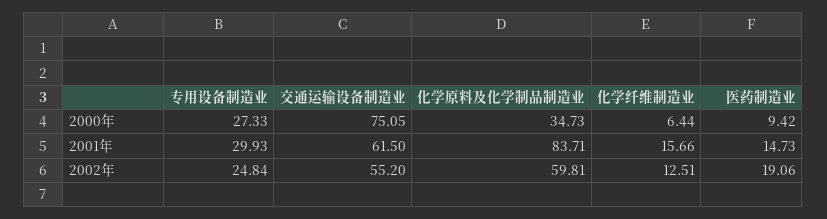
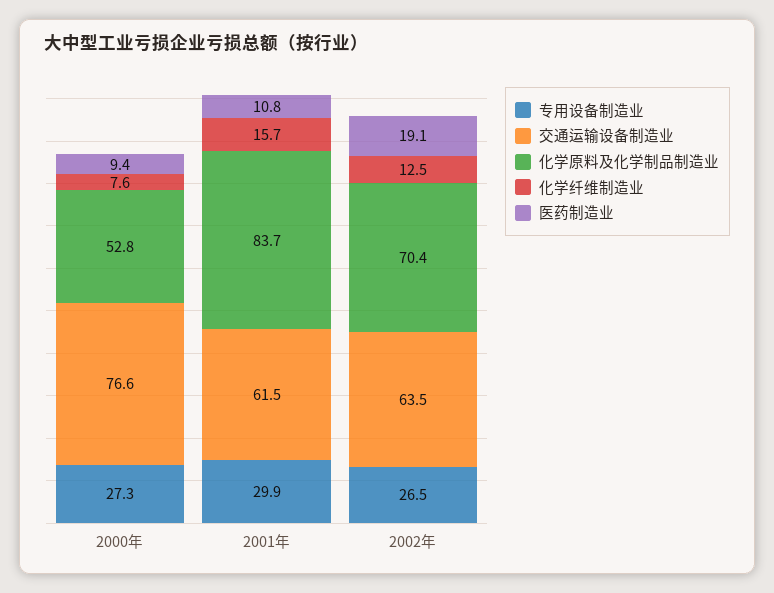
交通运输设备制造业, 2000年: 75.05 -> 76.6
化学原料及化学制品制造业, 2000年: 34.73 -> 52.8
化学纤维制造业, 2000年: 6.44 -> 7.6
医药制造业, 2001年: 14.73 -> 10.8
专用设备制造业, 2002年: 24.84 -> 26.5
交通运输设备制造业, 2002年: 55.2 -> 63.5
化学原料及化学制品制造业, 2002年: 59.81 -> 70.4

